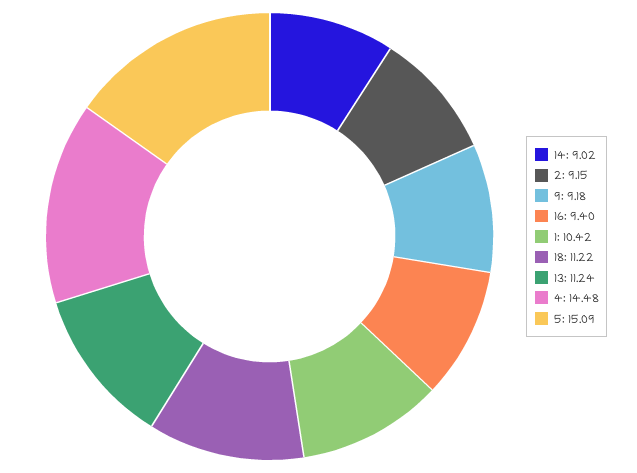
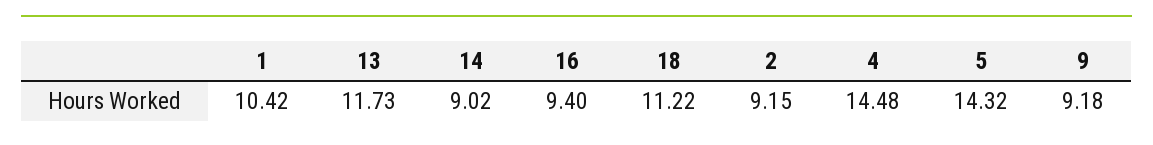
13: 11.24 -> 11.73
5: 15.09 -> 14.32

